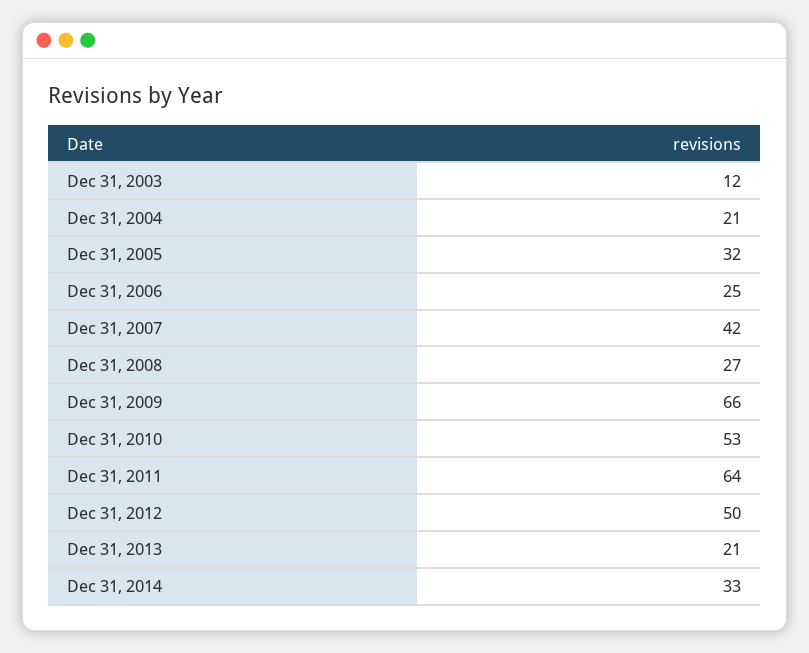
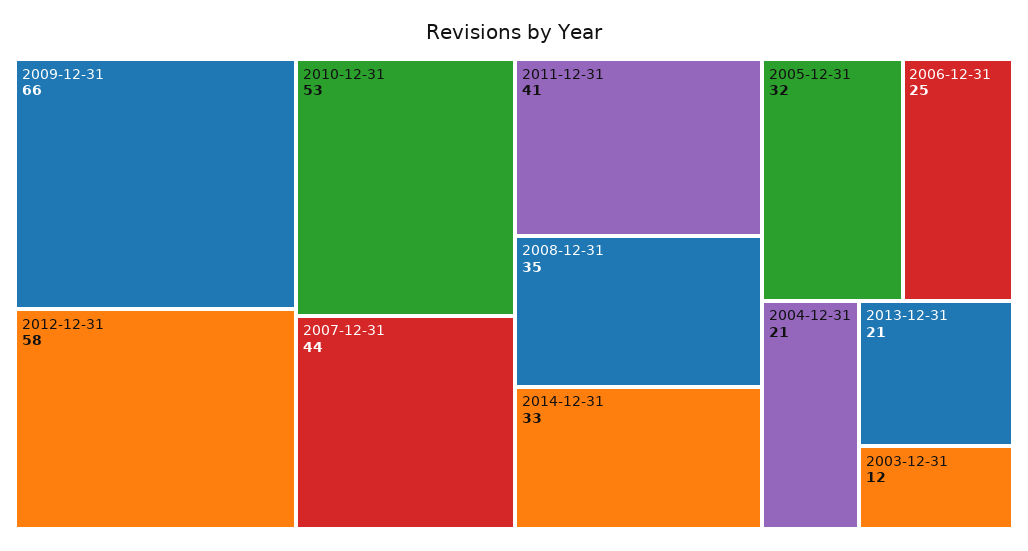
Dec 31, 2007: 42 -> 44
Dec 31, 2008: 27 -> 35
Dec 31, 2011: 64 -> 41
Dec 31, 2012: 50 -> 58

